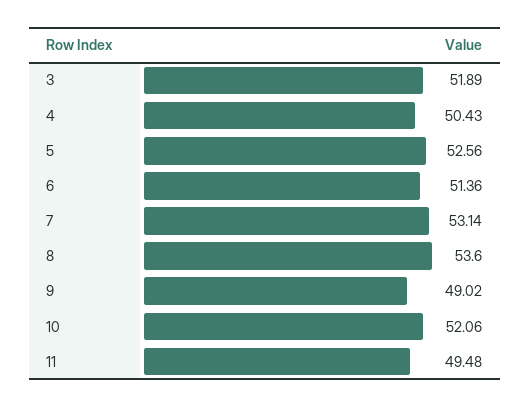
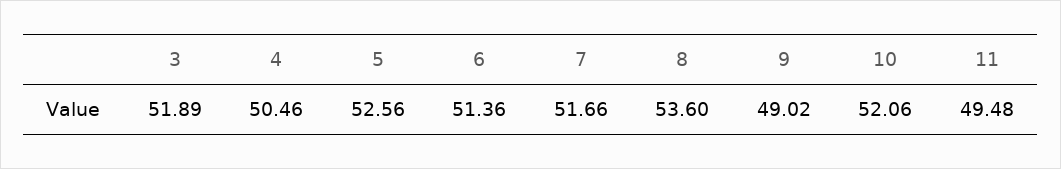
4: 50.43 -> 50.46
7: 53.14 -> 51.66

